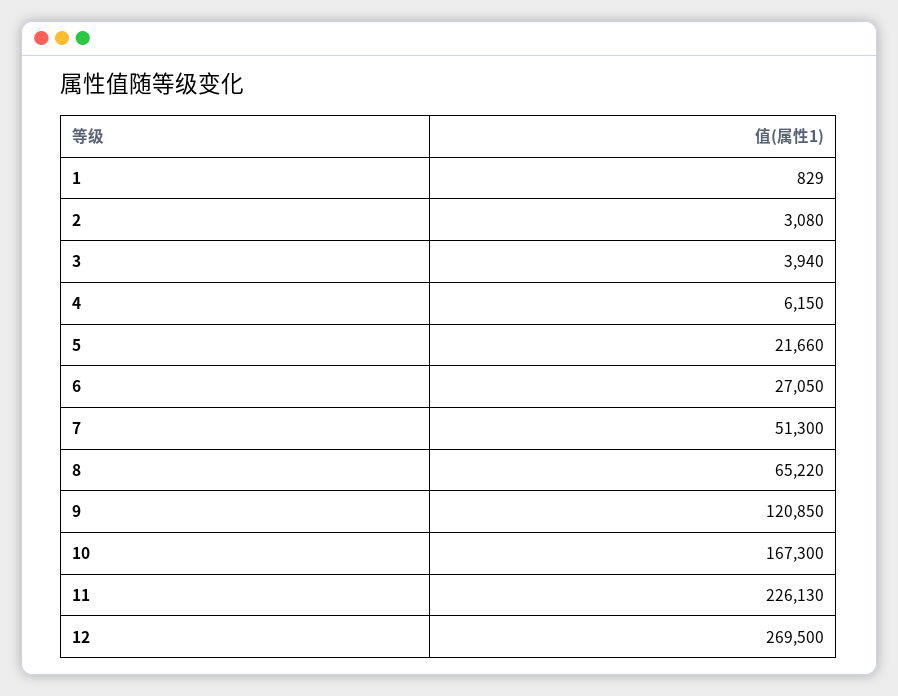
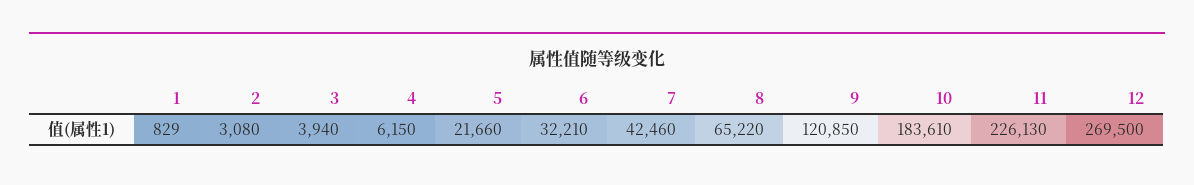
6: 27050 -> 32210
7: 51300 -> 42460
10: 167300 -> 183610

